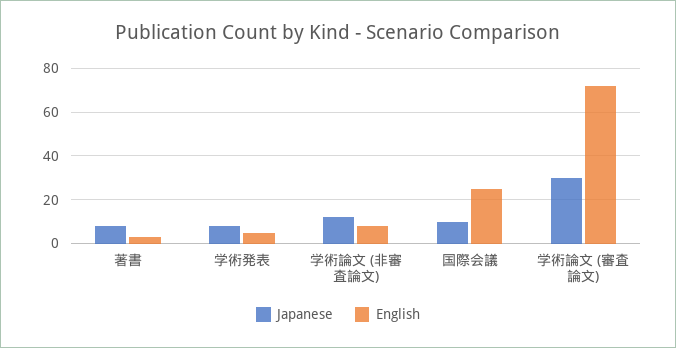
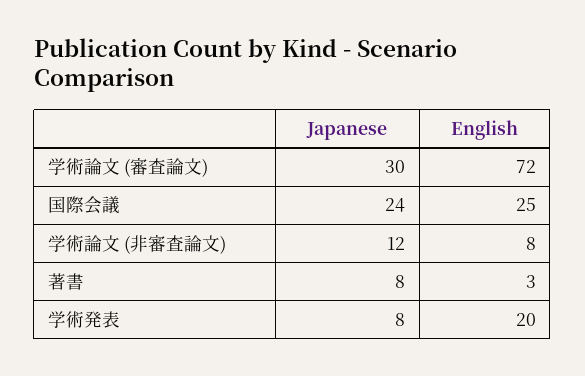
English, 学術発表: 5 -> 20
Japanese, 国際会議: 10 -> 24

